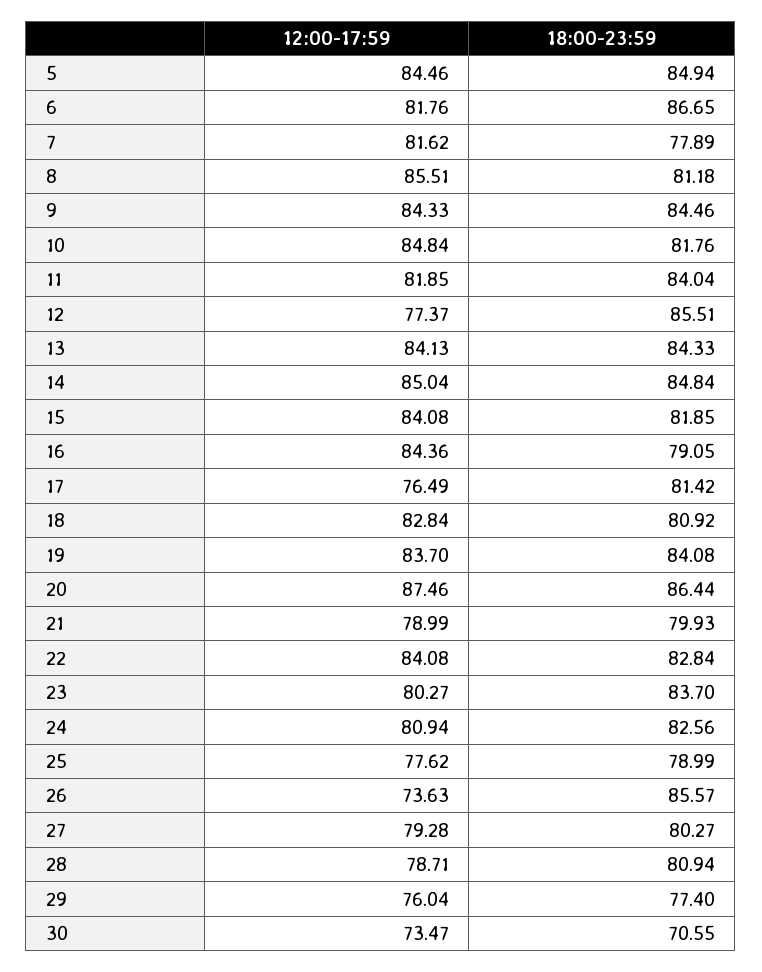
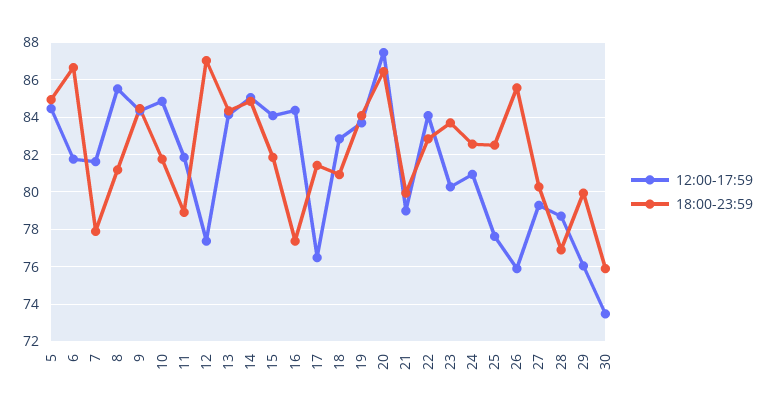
18:00-23:59, 11: 84.04 -> 79
18:00-23:59, 12: 85.51 -> 87
18:00-23:59, 16: 79.05 -> 77.5
18:00-23:59, 25: 78.99 -> 82.5
12:00-17:59, 26: 73.63 -> 76
18:00-23:59, 28: 80.94 -> 77
18:00-23:59, 29: 77.4 -> 80
18:00-23:59, 30: 70.55 -> 76

